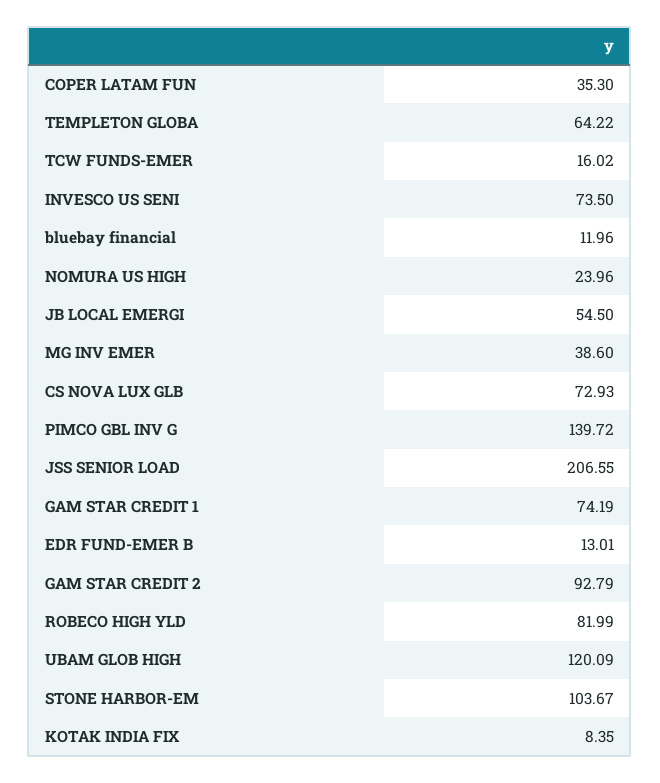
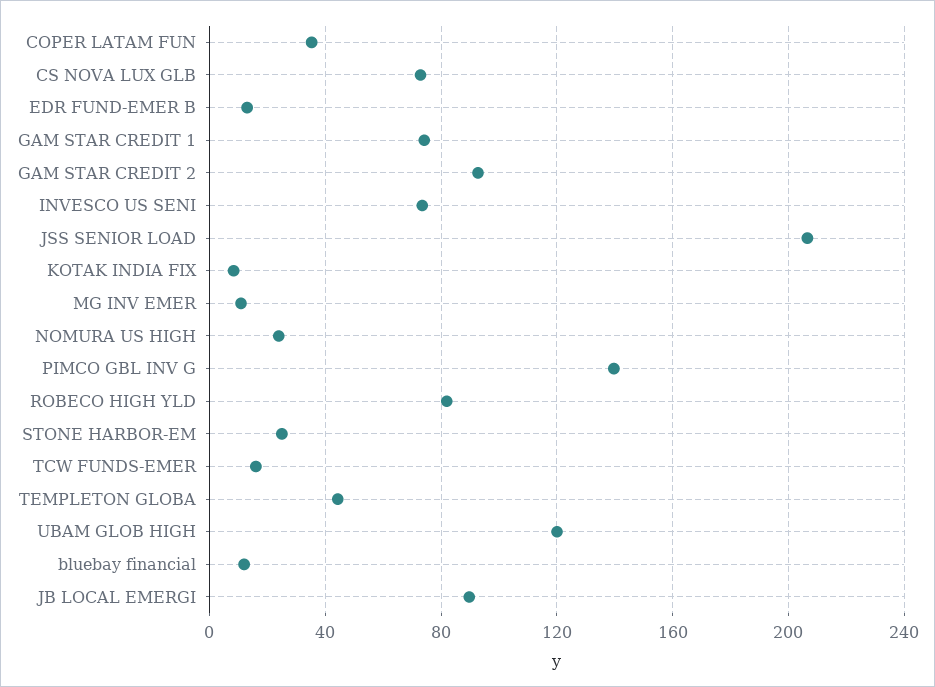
TEMPLETON GLOBA: 64.22 -> 45
JB LOCAL EMERGI: 54.5 -> 90
MG INV EMER: 38.6 -> 10
STONE HARBOR-EM: 103.67 -> 25

